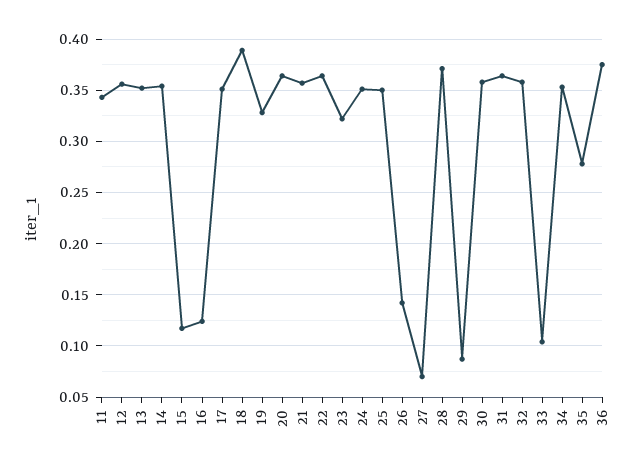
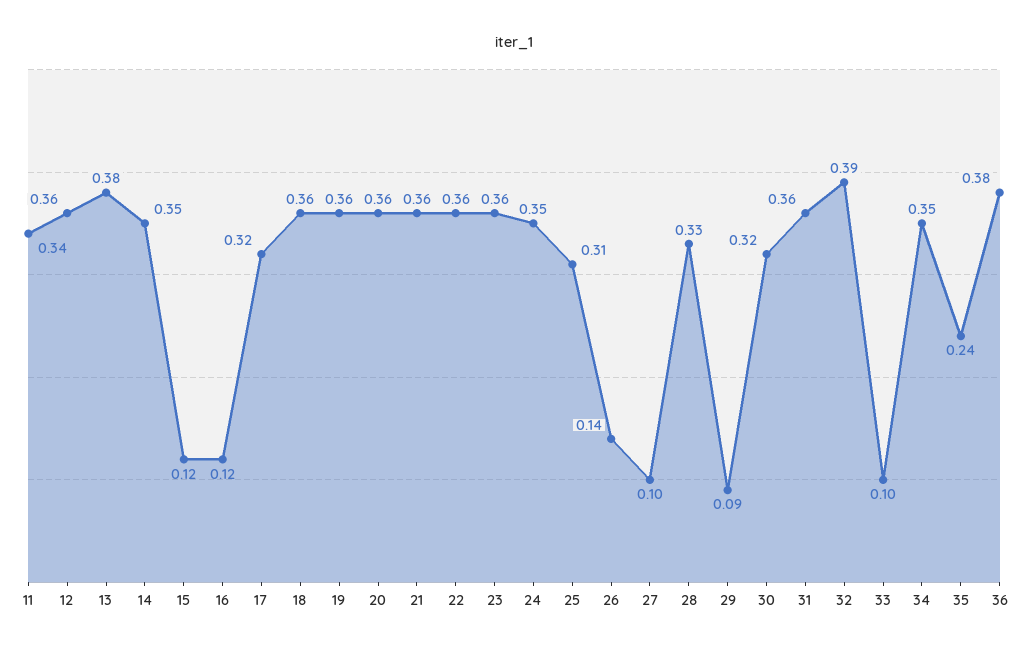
13: 0.35 -> 0.38
17: 0.35 -> 0.32
18: 0.39 -> 0.36
19: 0.33 -> 0.36
23: 0.32 -> 0.36
25: 0.35 -> 0.31
27: 0.07 -> 0.1
28: 0.37 -> 0.33
30: 0.36 -> 0.32
32: 0.36 -> 0.39
35: 0.28 -> 0.24

